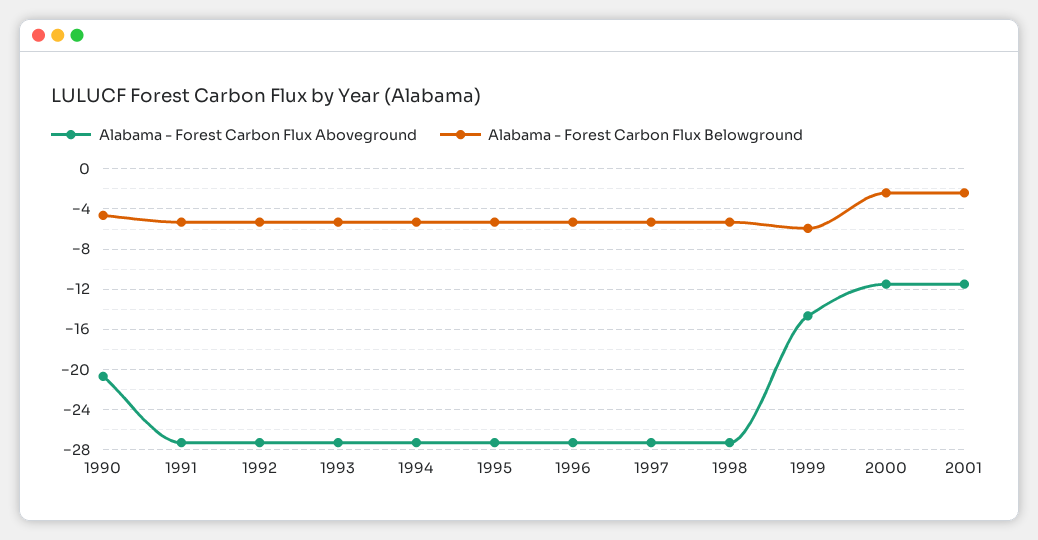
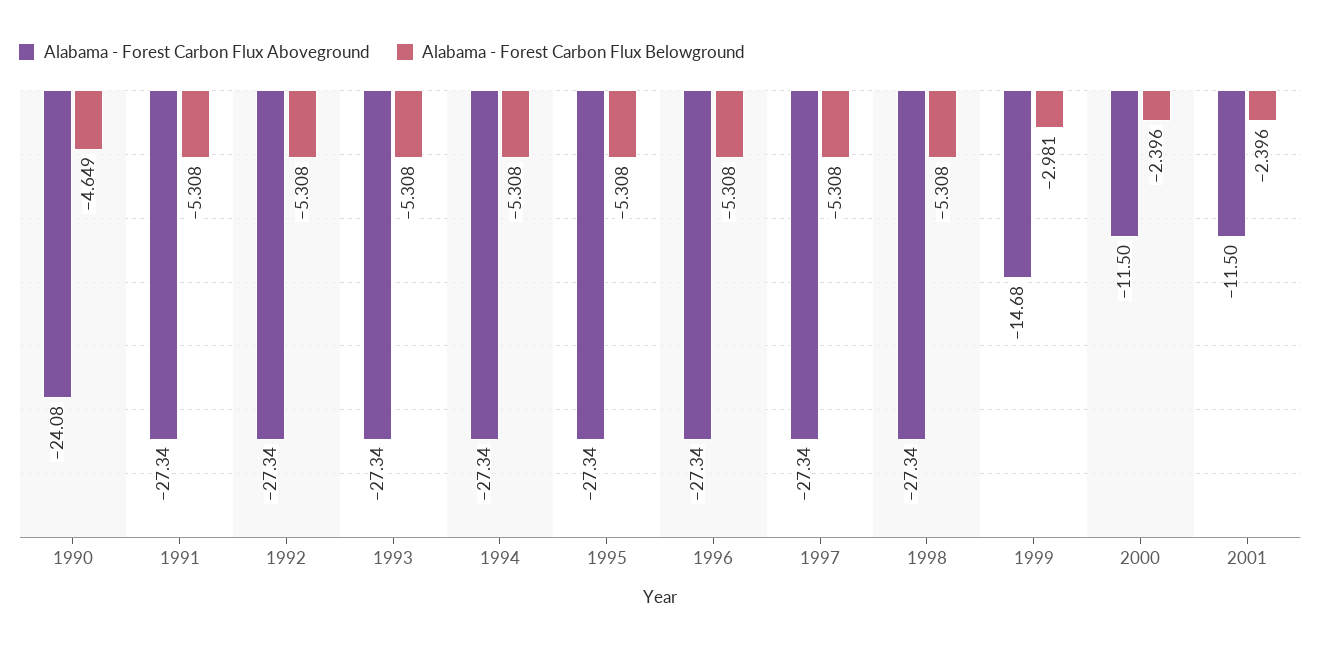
Alabama - Forest Carbon Flux Aboveground, 1990: -21 -> -24.08
Alabama - Forest Carbon Flux Belowground, 1999: -6 -> -2.981

